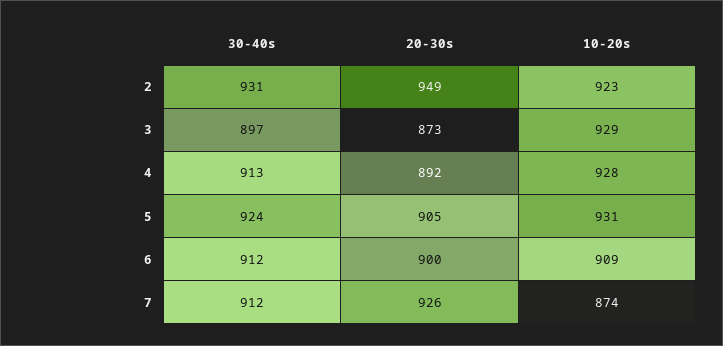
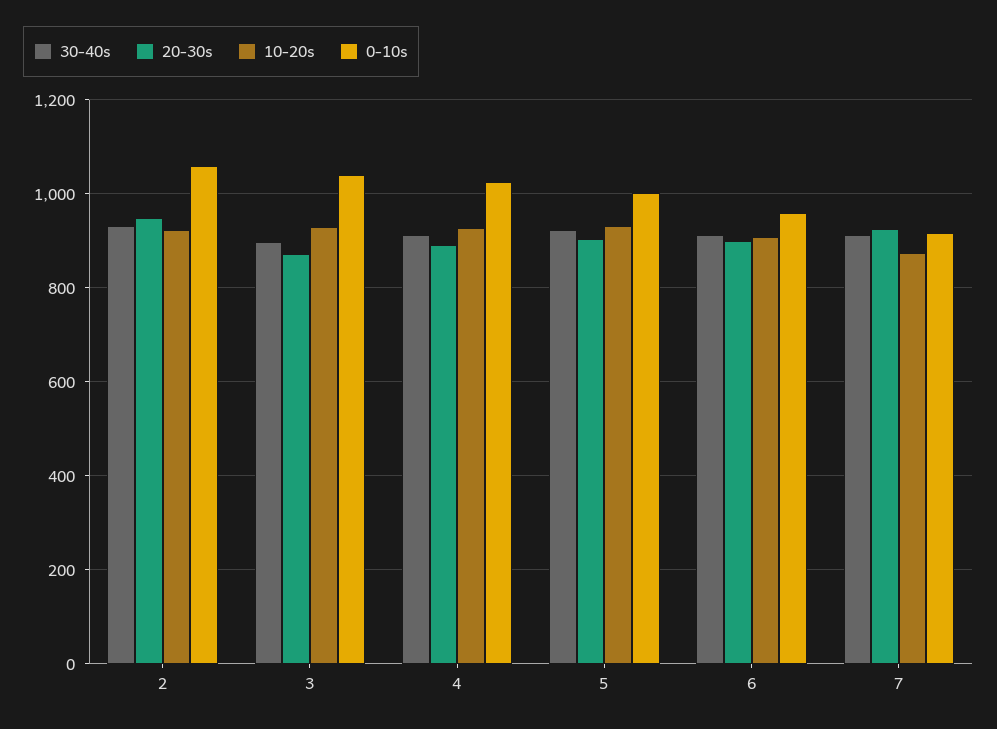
0-10s, 2: none -> 1060
0-10s, 3: none -> 1040
0-10s, 4: none -> 1020
0-10s, 5: none -> 1000
0-10s, 6: none -> 960
0-10s, 7: none -> 920

